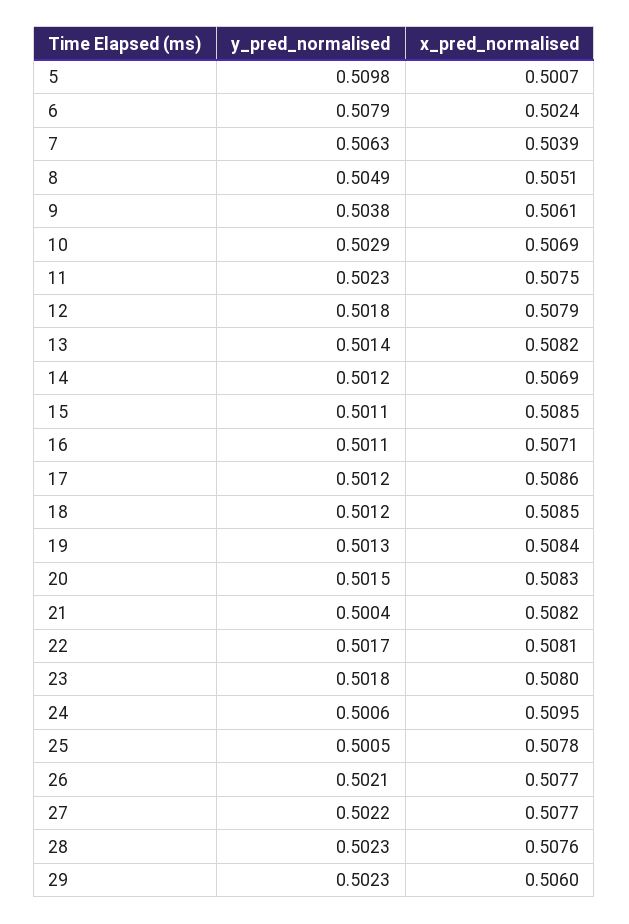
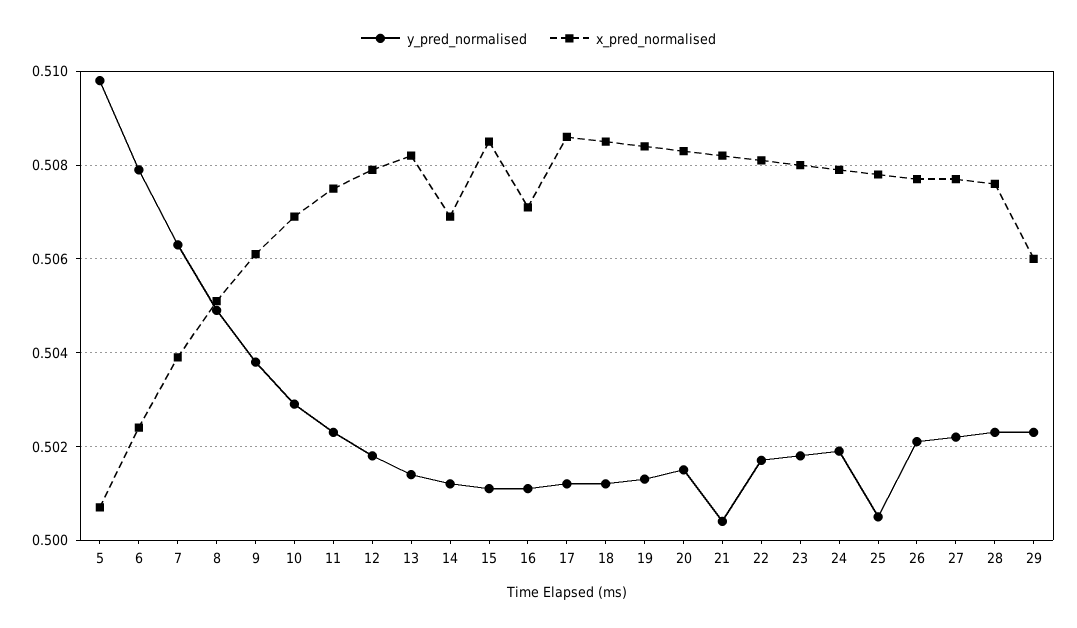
y_pred_normalised, 24: 0.5006 -> 0.502
x_pred_normalised, 24: 0.5095 -> 0.508

